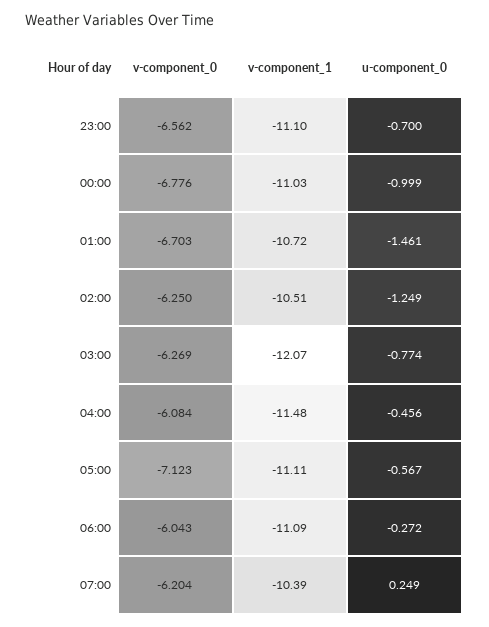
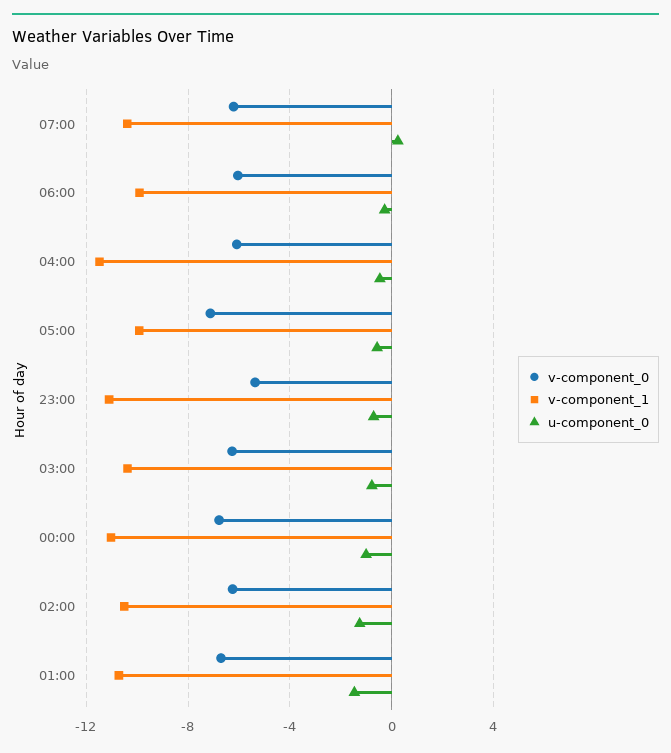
v-component_0, 23:00: -6.562 -> -5.5
v-component_1, 03:00: -12.07 -> -10.5
v-component_1, 05:00: -11.11 -> -10
v-component_1, 06:00: -11.09 -> -10

